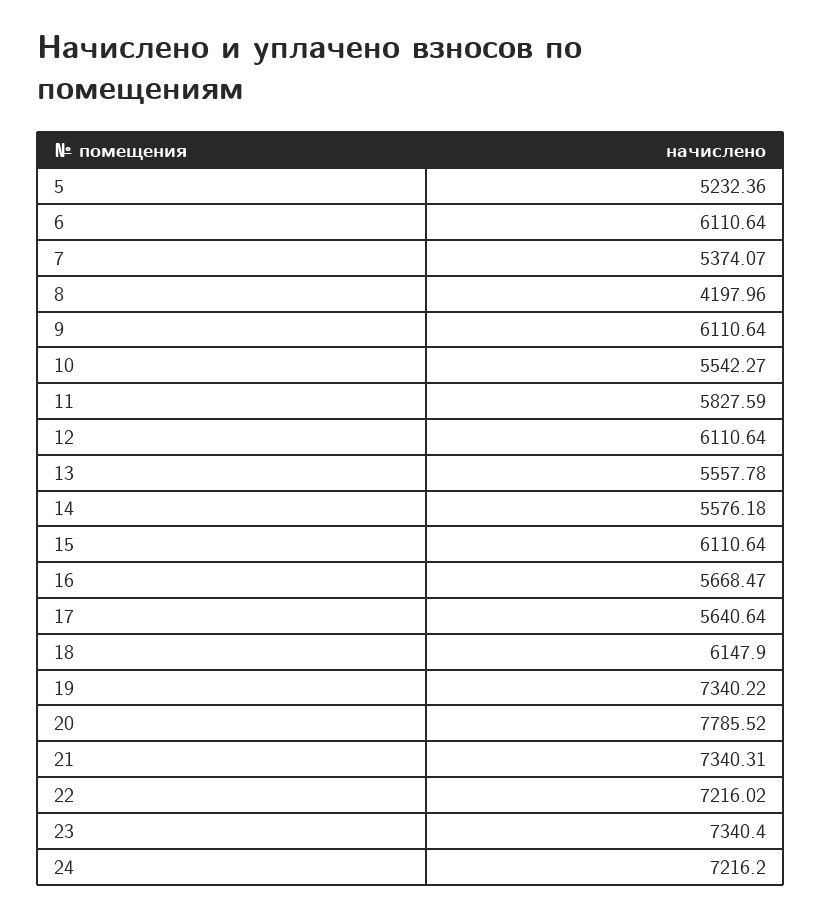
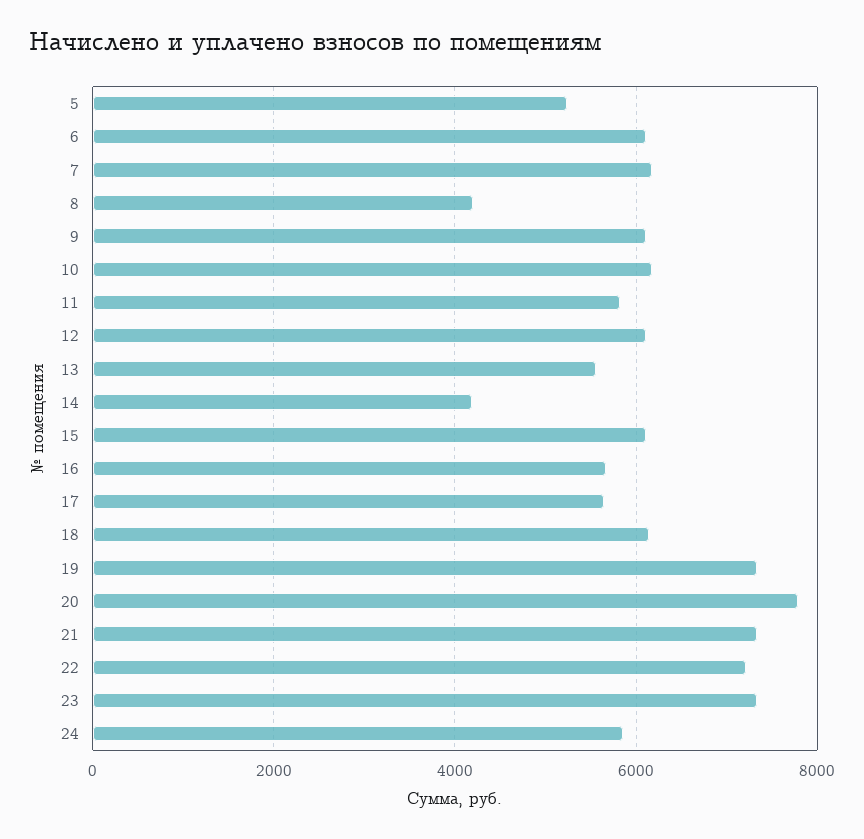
7: 5374.07 -> 6200
10: 5542.27 -> 6200
14: 5576.18 -> 4200
24: 7216.2 -> 5800

